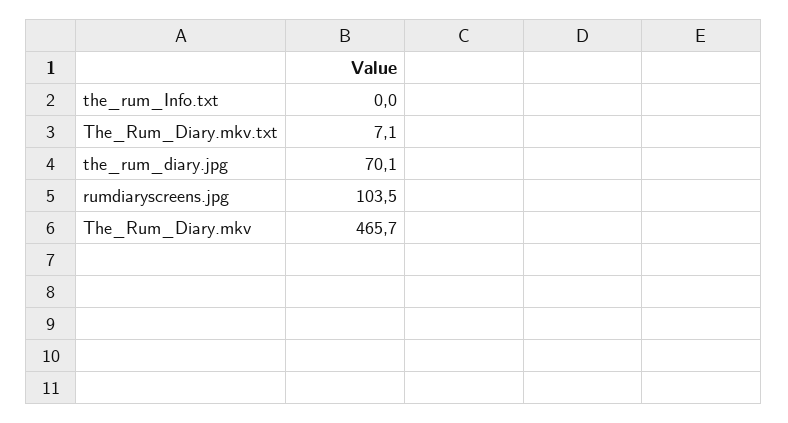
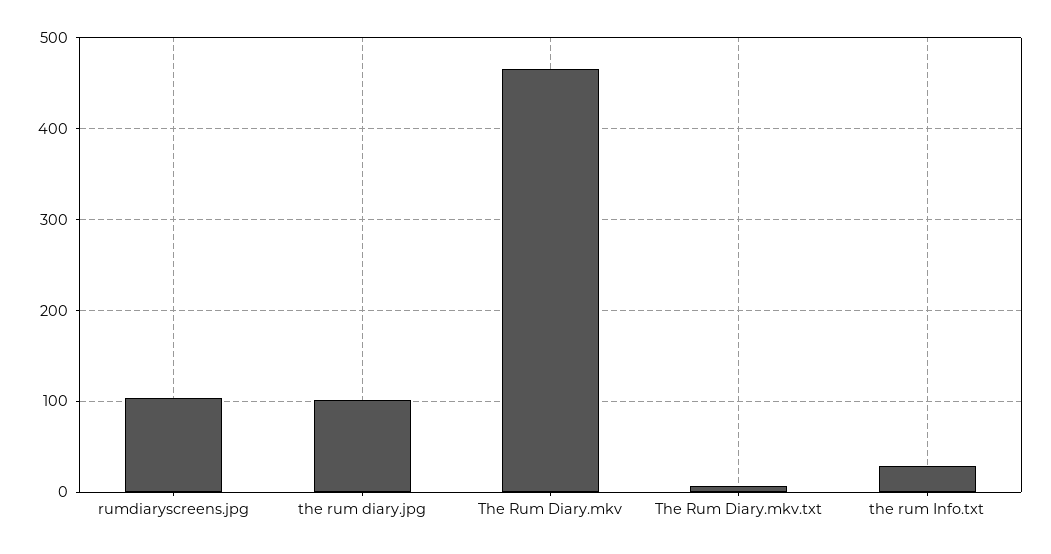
the_rum_Info.txt: 0 -> 30
the_rum_diary.jpg: 70.1 -> 100

